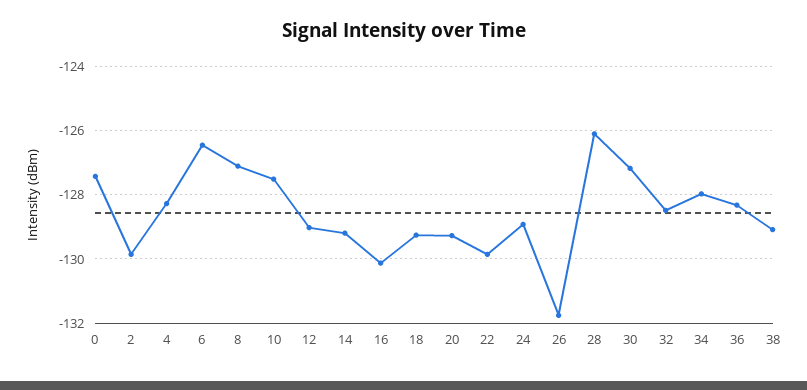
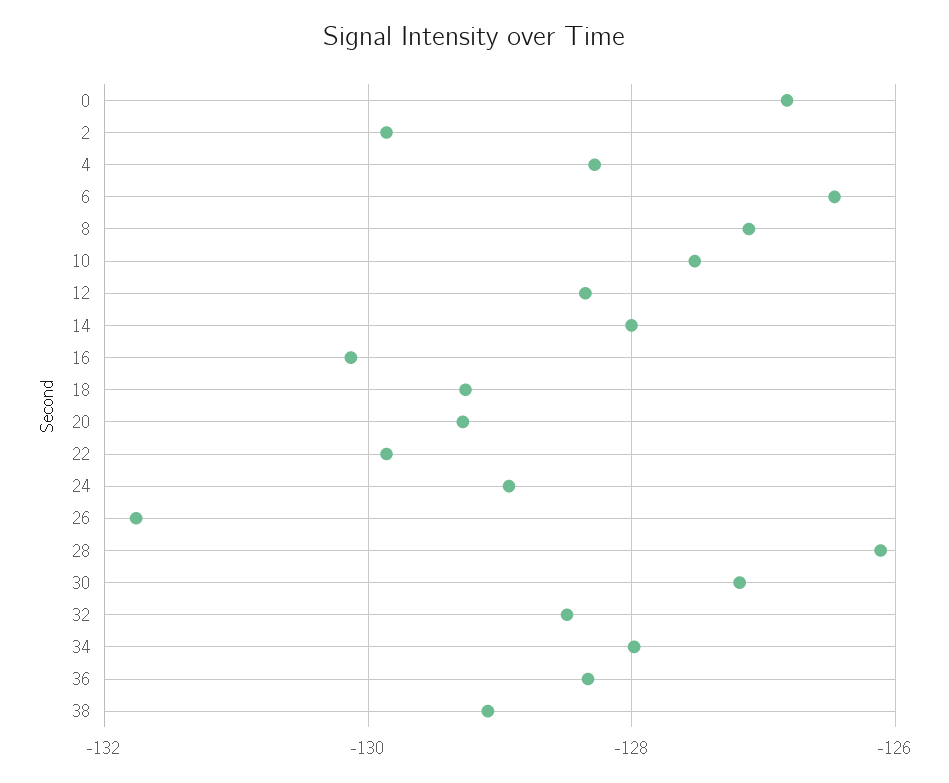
0: -127.4 -> -126.8
12: -129 -> -128.4
14: -129.2 -> -128

